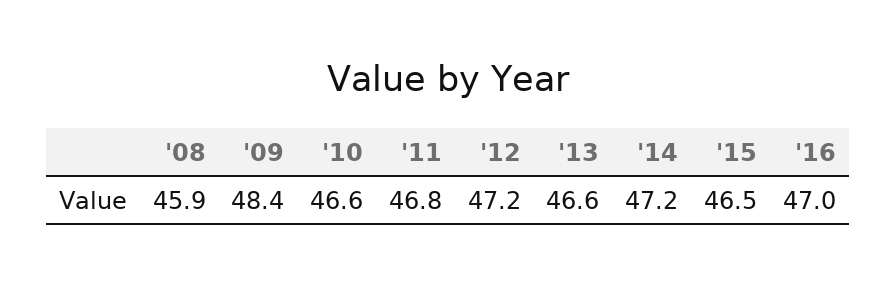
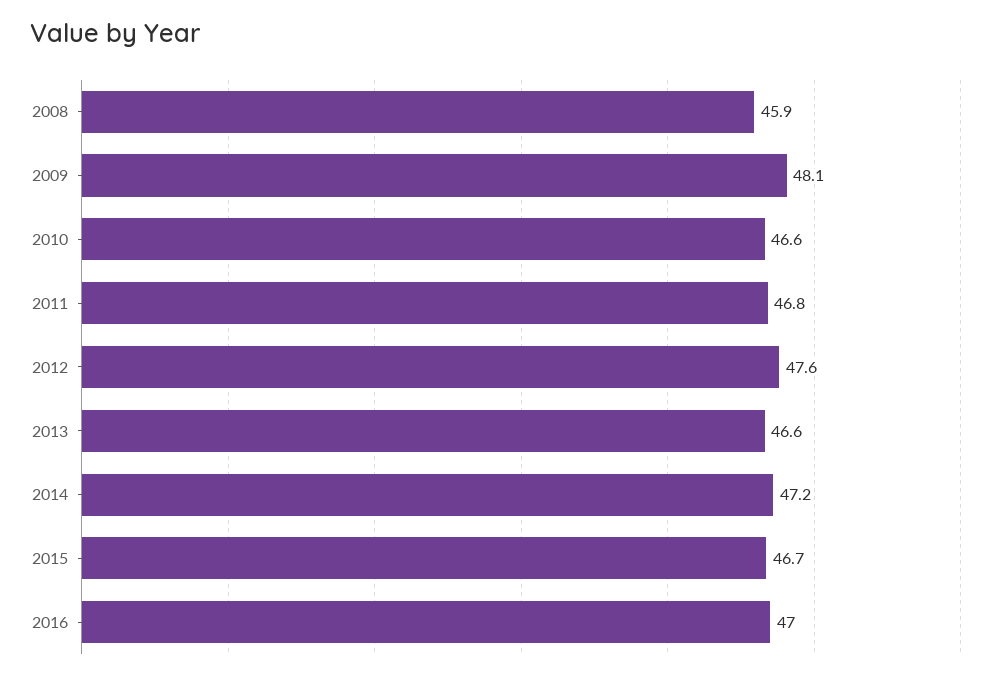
'09: 48.4 -> 48.1
'12: 47.2 -> 47.6
'15: 46.5 -> 46.7

